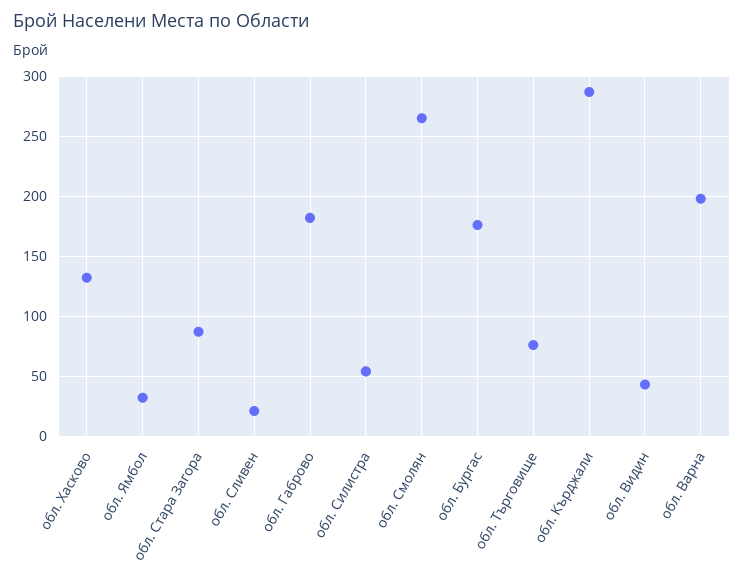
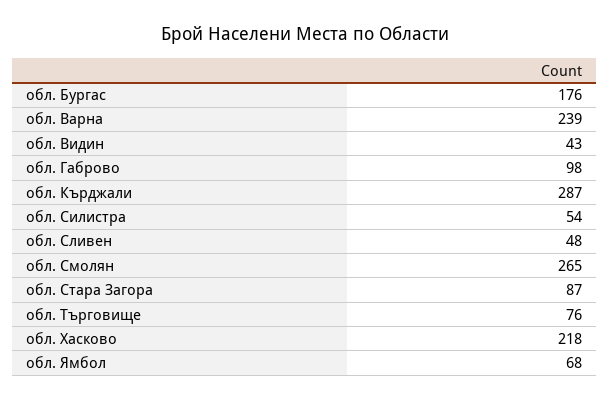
обл. Хасково: 130 -> 218
обл. Ямбол: 30 -> 68
обл. Сливен: 20 -> 48
обл. Габрово: 180 -> 98
обл. Варна: 200 -> 239

